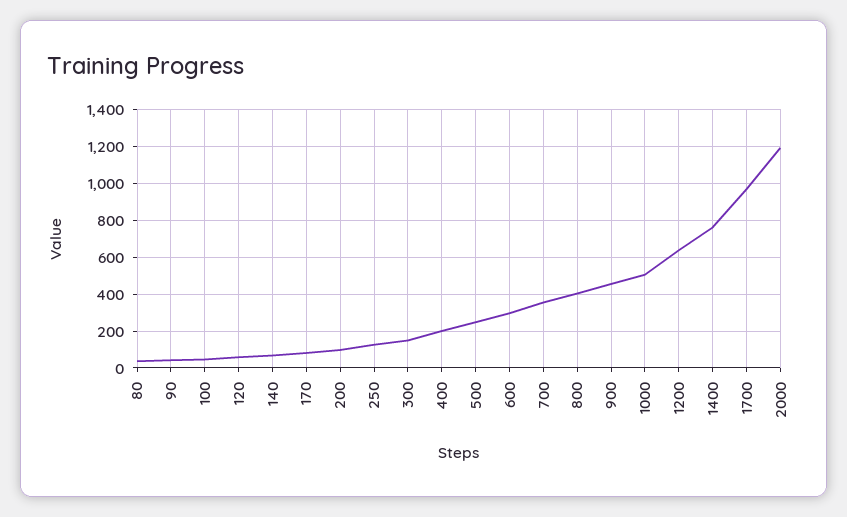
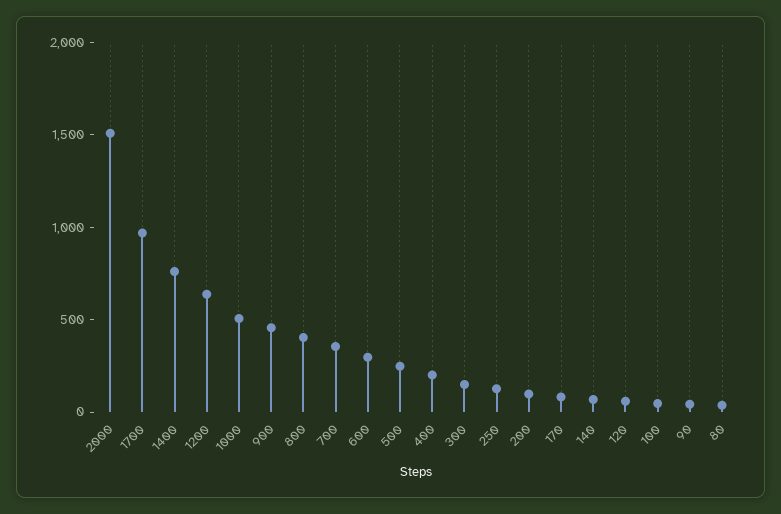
2000: 1200 -> 1500

